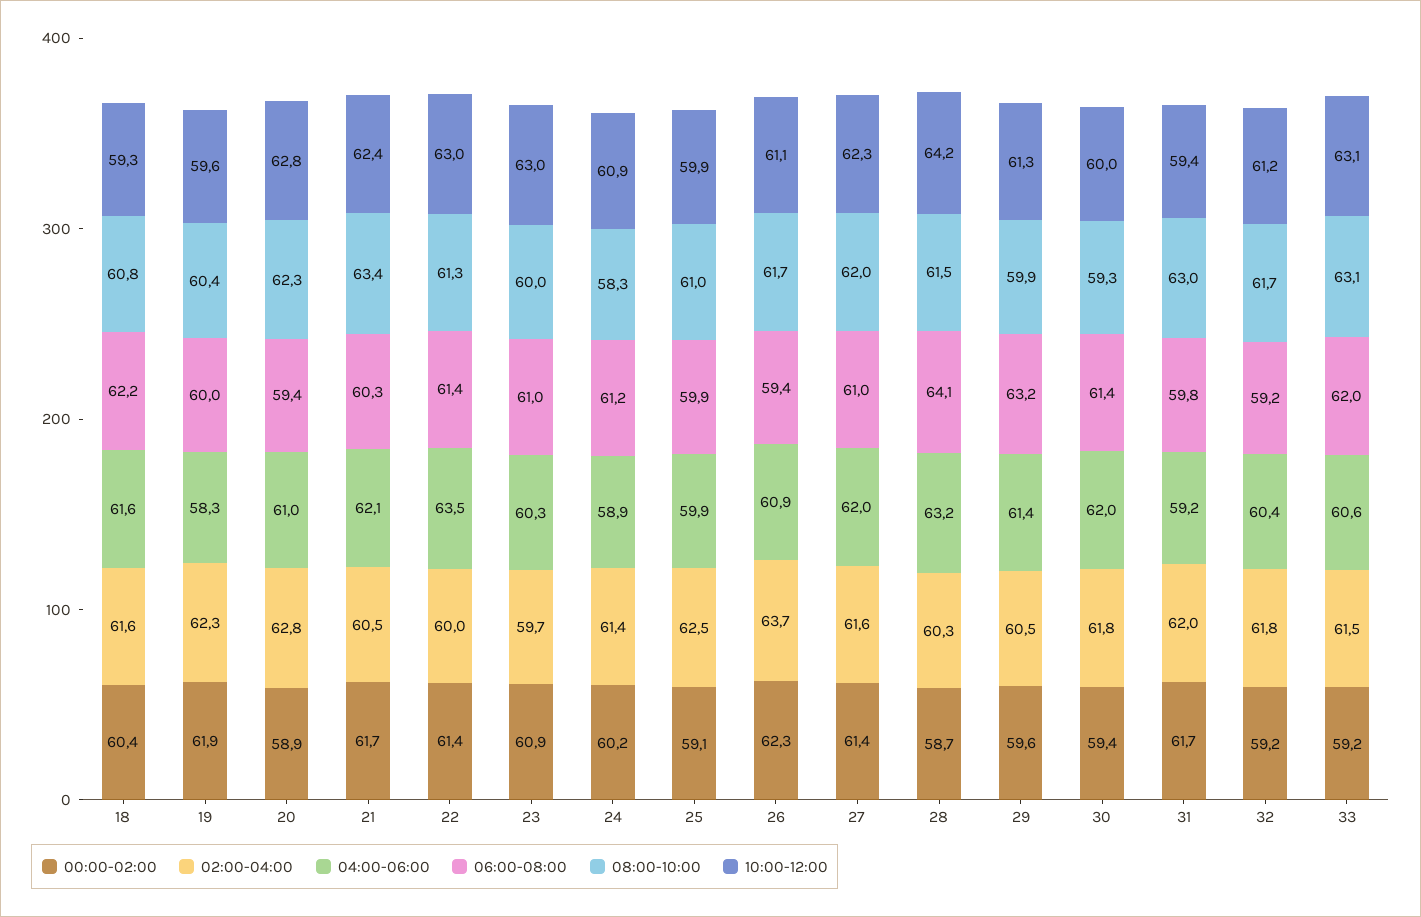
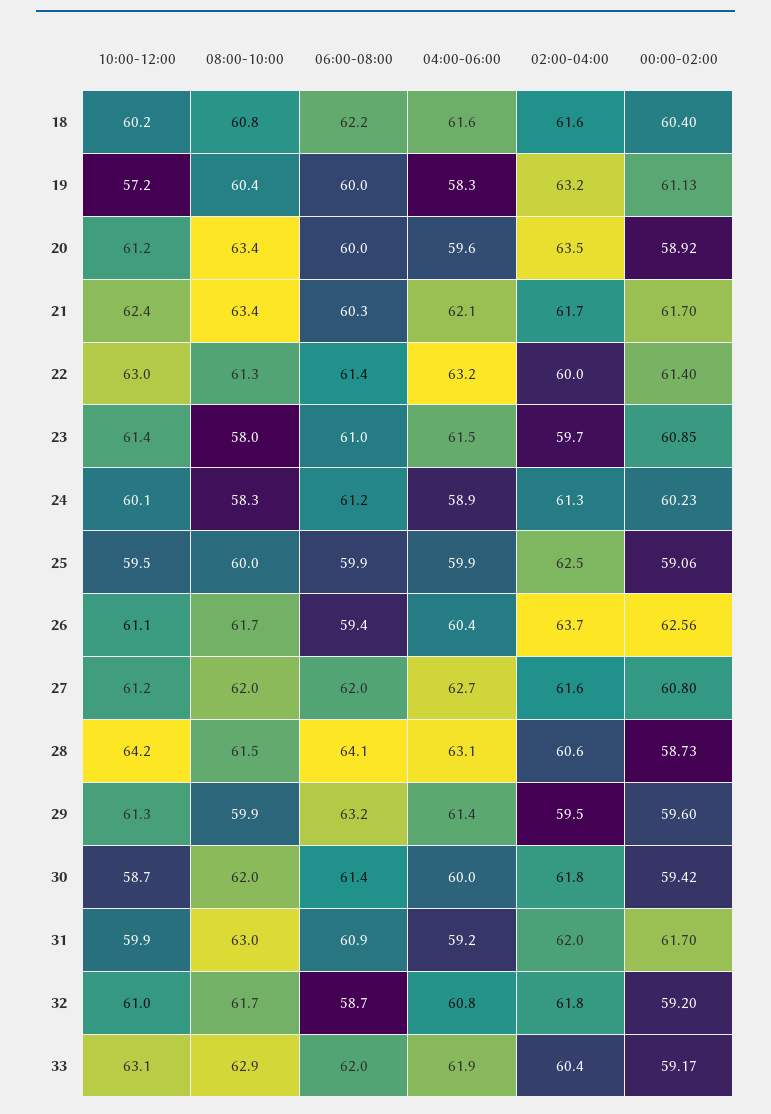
10:00-12:00, 18: 59.3 -> 60.2
00:00-02:00, 19: 61.9 -> 61.13
02:00-04:00, 19: 62.3 -> 63.2
10:00-12:00, 19: 59.6 -> 57.2
02:00-04:00, 20: 62.8 -> 63.5
04:00-06:00, 20: 61 -> 59.6
06:00-08:00, 20: 59.4 -> 60
08:00-10:00, 20: 62.3 -> 63.4
10:00-12:00, 20: 62.8 -> 61.2
02:00-04:00, 21: 60.5 -> 61.7
04:00-06:00, 22: 63.5 -> 63.2
04:00-06:00, 23: 60.3 -> 61.5
08:00-10:00, 23: 60 -> 58
10:00-12:00, 23: 63 -> 61.4
02:00-04:00, 24: 61.4 -> 61.3
10:00-12:00, 24: 60.9 -> 60.1
08:00-10:00, 25: 61 -> 60
10:00-12:00, 25: 59.9 -> 59.5
00:00-02:00, 26: 62.3 -> 62.56
04:00-06:00, 26: 60.9 -> 60.4
00:00-02:00, 27: 61.4 -> 60.8
04:00-06:00, 27: 62 -> 62.7
06:00-08:00, 27: 61 -> 62
10:00-12:00, 27: 62.3 -> 61.2
02:00-04:00, 28: 60.3 -> 60.6
04:00-06:00, 28: 63.2 -> 63.1
02:00-04:00, 29: 60.5 -> 59.5
04:00-06:00, 30: 62 -> 60
08:00-10:00, 30: 59.3 -> 62
10:00-12:00, 30: 60 -> 58.7
06:00-08:00, 31: 59.8 -> 60.9
10:00-12:00, 31: 59.4 -> 59.9
04:00-06:00, 32: 60.4 -> 60.8
06:00-08:00, 32: 59.2 -> 58.7
10:00-12:00, 32: 61.2 -> 61
02:00-04:00, 33: 61.5 -> 60.4
04:00-06:00, 33: 60.6 -> 61.9
08:00-10:00, 33: 63.1 -> 62.9

